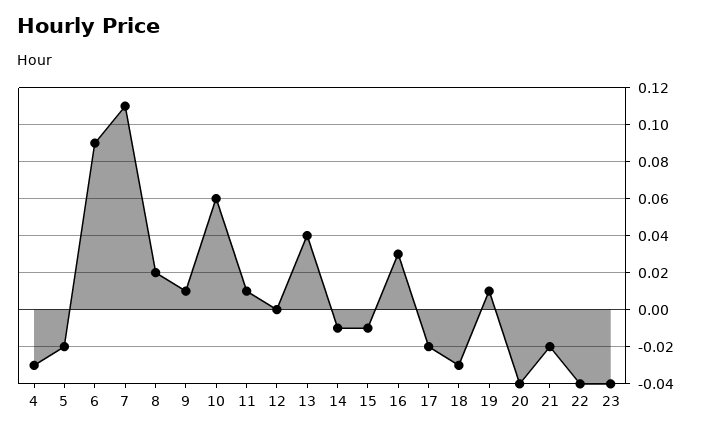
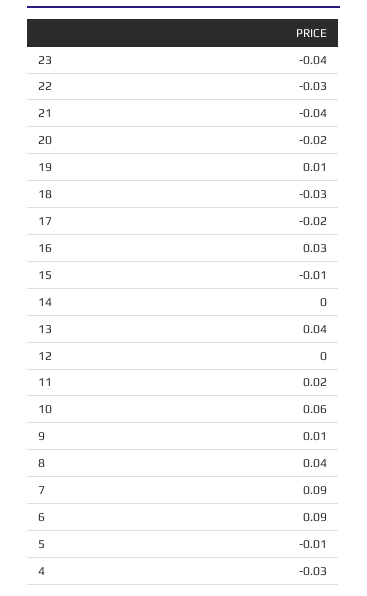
5: -0.02 -> -0.01
7: 0.11 -> 0.09
8: 0.02 -> 0.04
11: 0.01 -> 0.02
14: -0.01 -> 0
20: -0.04 -> -0.02
21: -0.02 -> -0.04
22: -0.04 -> -0.03

